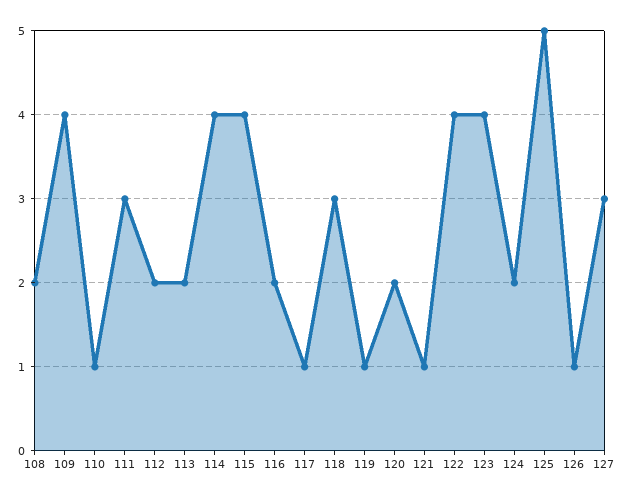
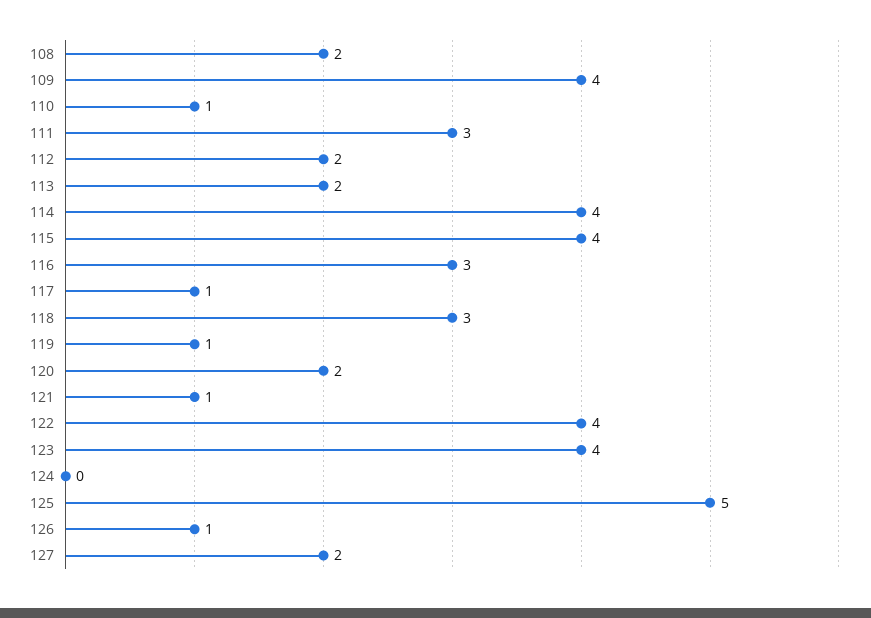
116: 2 -> 3
124: 2 -> 0
127: 3 -> 2

